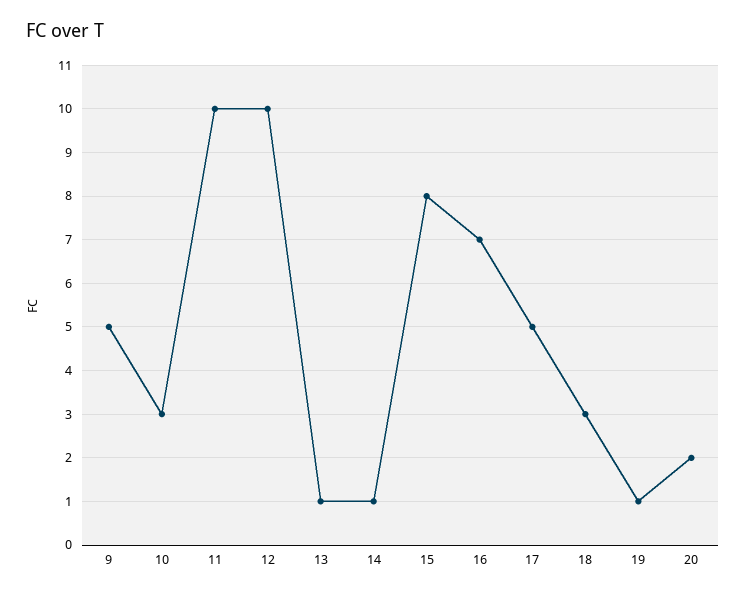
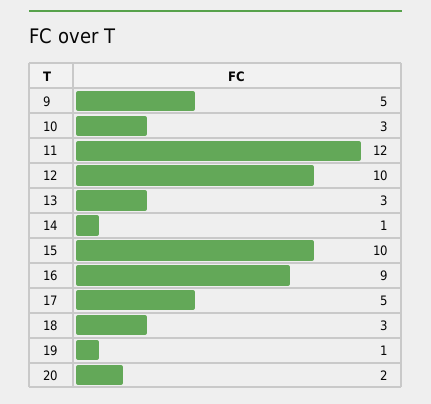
11: 10 -> 12
13: 1 -> 3
15: 8 -> 10
16: 7 -> 9

